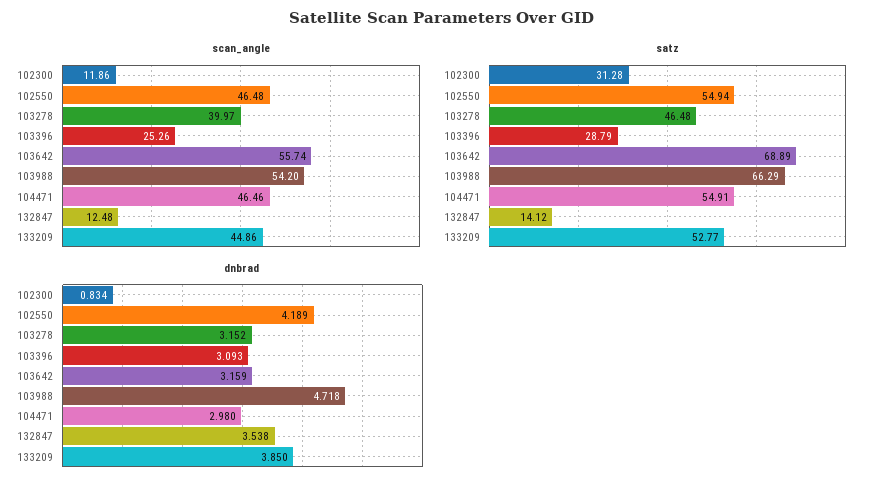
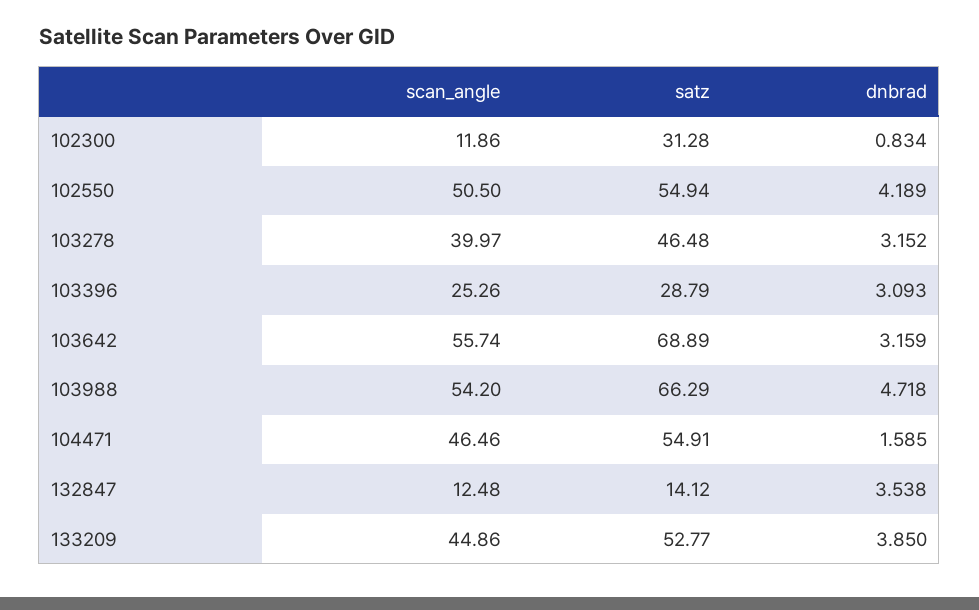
scan_angle, 102550: 46.48 -> 50.5
dnbrad, 104471: 2.98 -> 1.585

